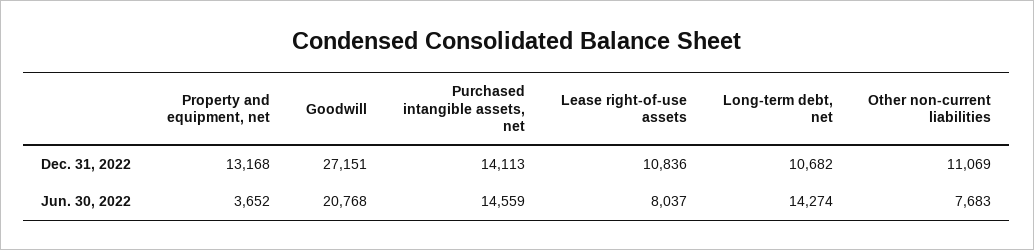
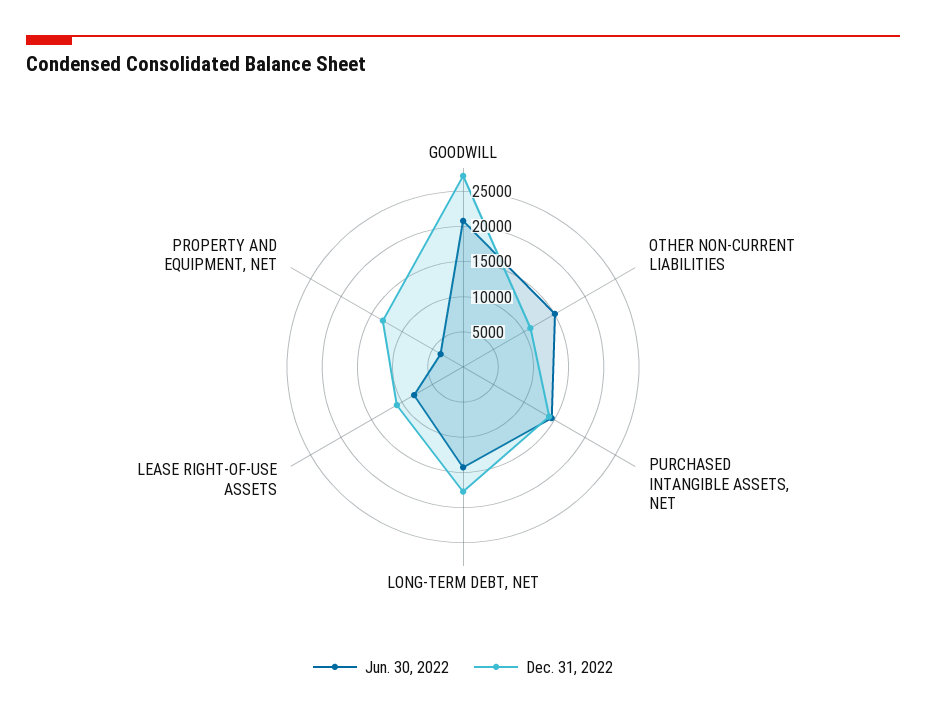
Dec. 31, 2022, Long-term debt, net: 10682 -> 17500
Jun. 30, 2022, Other non-current liabilities: 7683 -> 15000

